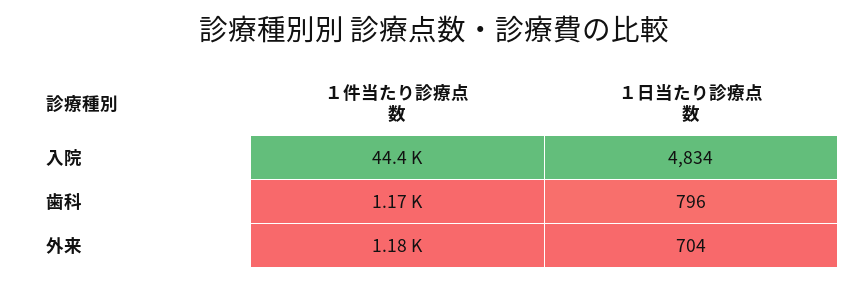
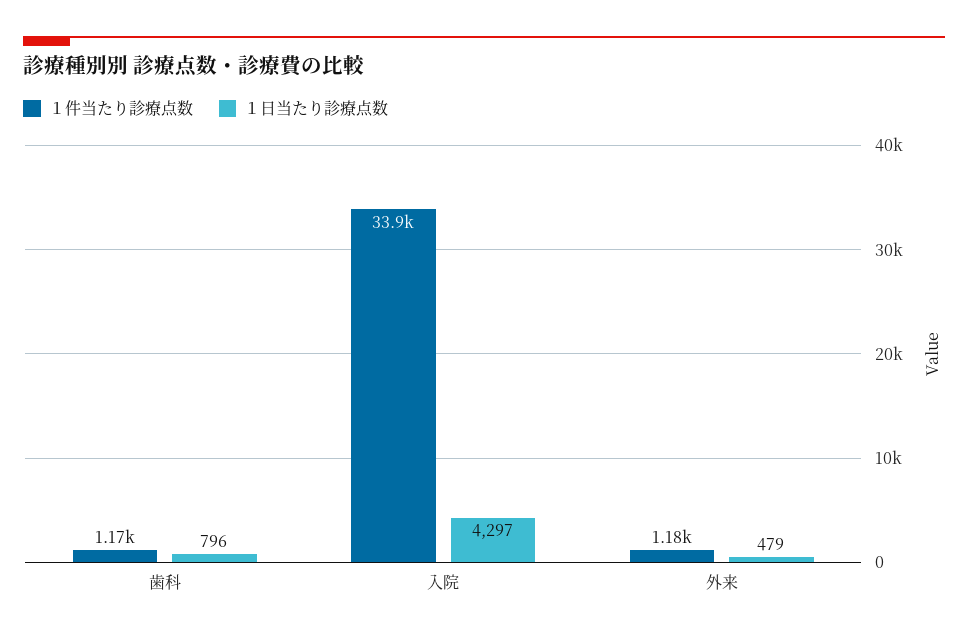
１件当たり診療点数, 入院: 44400 -> 33900
１日当たり診療点数, 入院: 4834 -> 4297
１日当たり診療点数, 外来: 704 -> 479

